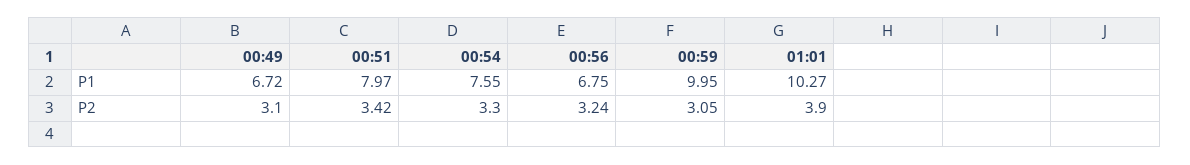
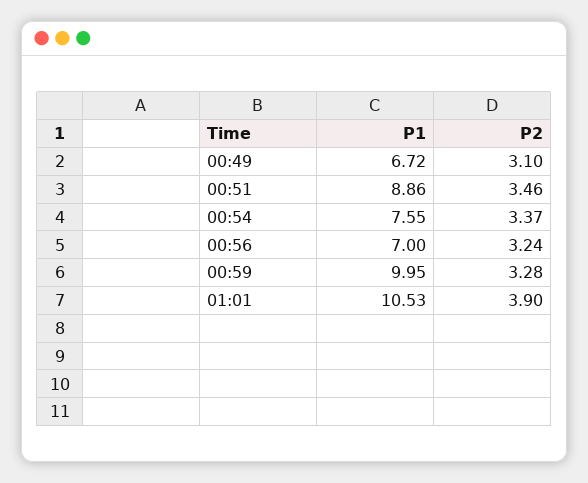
00:51, P1: 7.97 -> 8.86
00:56, P1: 6.75 -> 7
01:01, P1: 10.27 -> 10.53
00:51, P2: 3.42 -> 3.46
00:54, P2: 3.3 -> 3.37
00:59, P2: 3.05 -> 3.28

